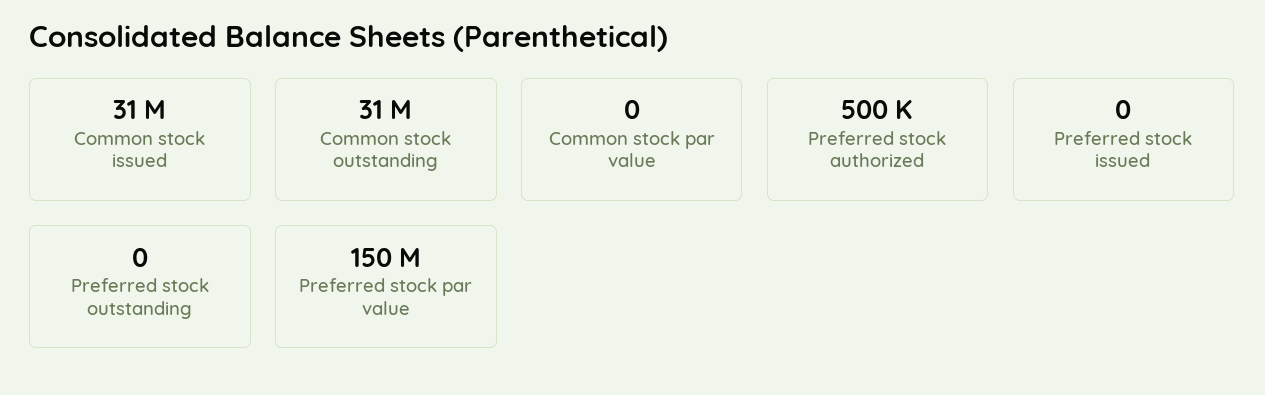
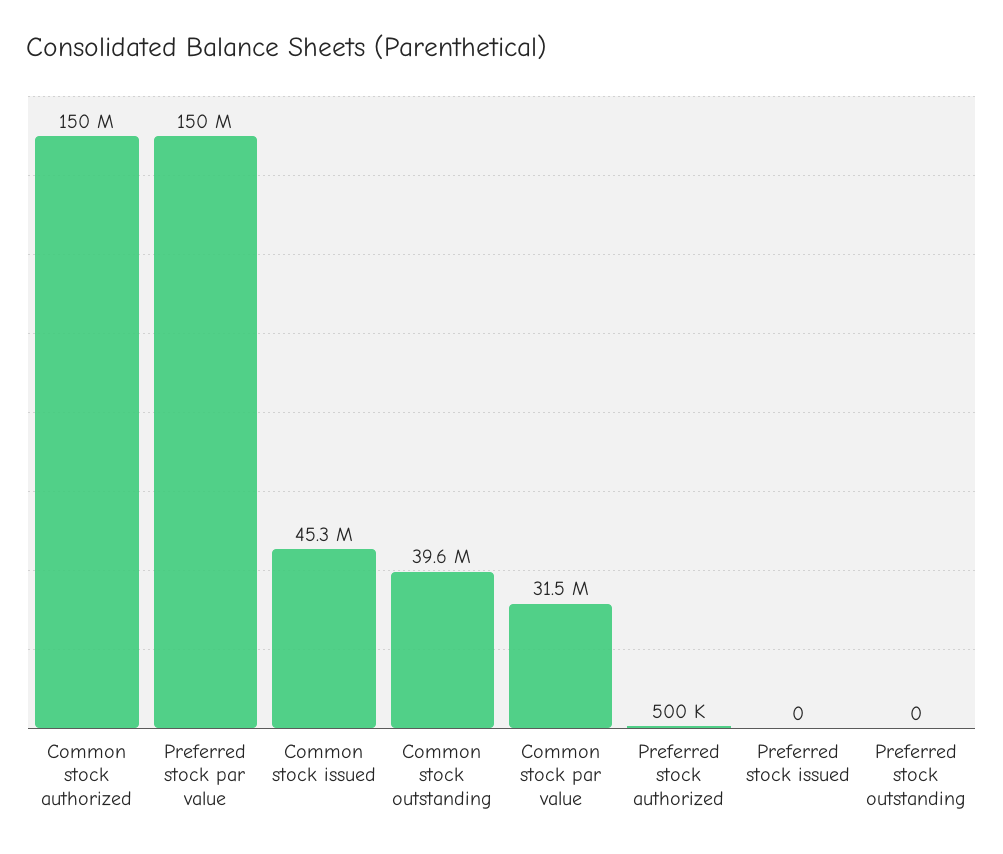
Common stock issued: 31000000 -> 45300000
Common stock outstanding: 31000000 -> 39600000
Common stock par value: 0 -> 31500000
Common stock authorized: none -> 150000000

